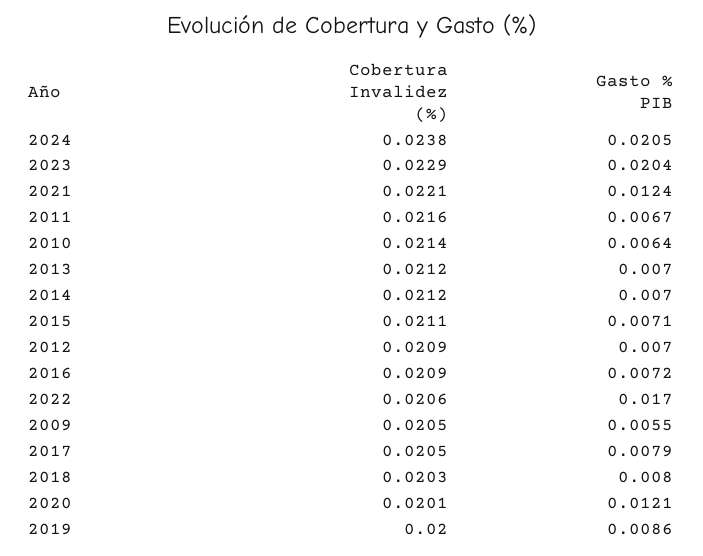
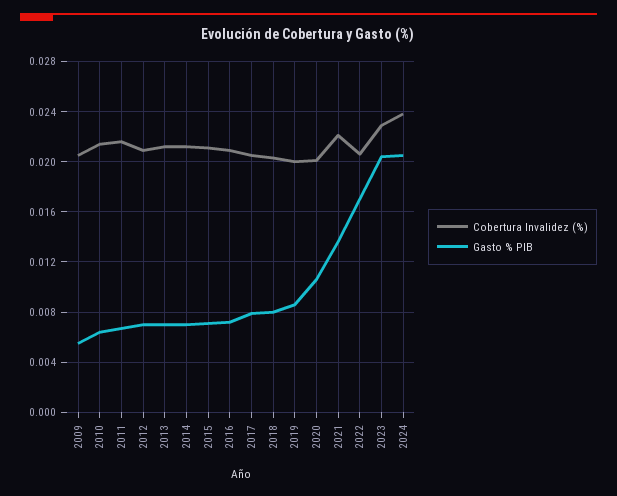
Gasto % PIB, 2021: 0.0124 -> 0.0135
Gasto % PIB, 2020: 0.0121 -> 0.0105

